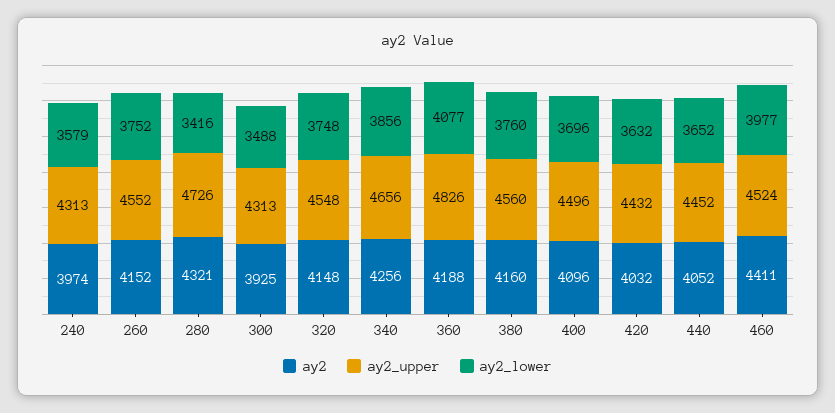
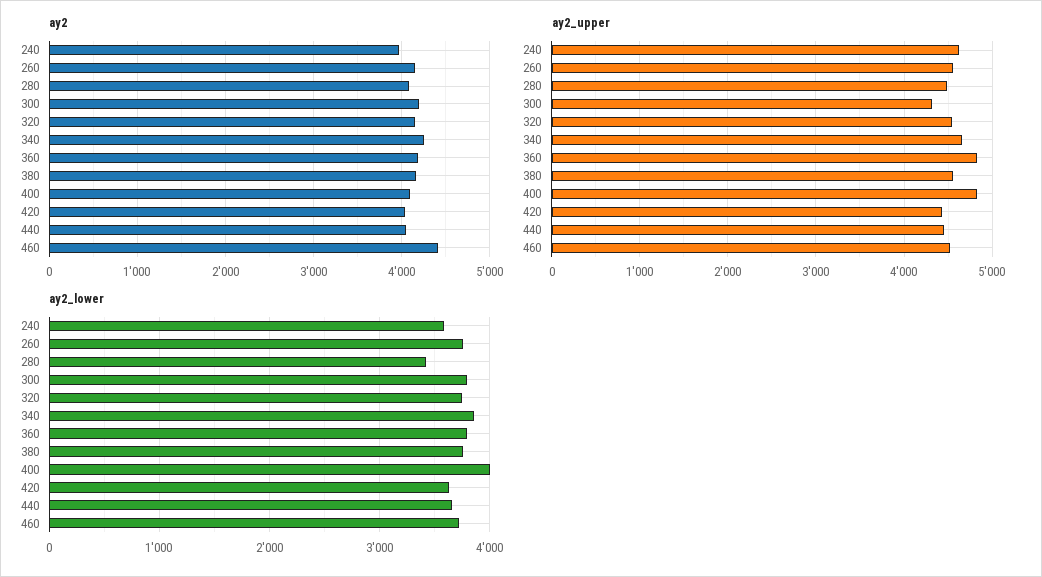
ay2_upper, 240: 4313 -> 4600
ay2, 280: 4321 -> 4100
ay2_upper, 280: 4726 -> 4500
ay2, 300: 3925 -> 4200
ay2_lower, 300: 3488 -> 3800
ay2_lower, 360: 4077 -> 3800
ay2_upper, 400: 4496 -> 4800
ay2_lower, 400: 3696 -> 4000
ay2_lower, 460: 3977 -> 3700

